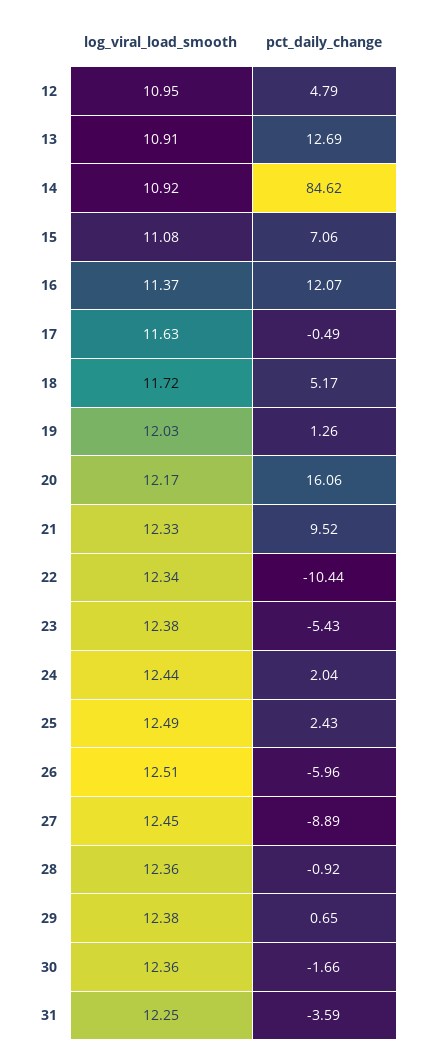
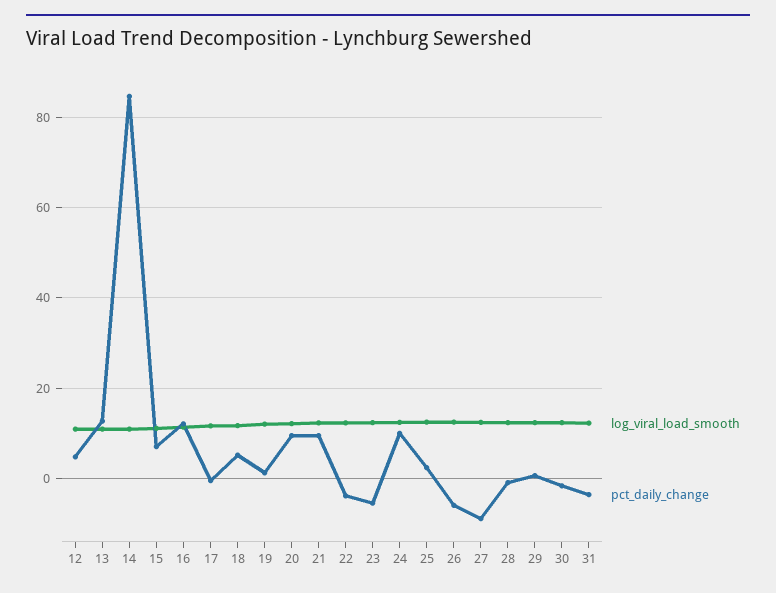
pct_daily_change, 20: 16.06 -> 10
pct_daily_change, 22: -10.44 -> -4
pct_daily_change, 24: 2.04 -> 10

